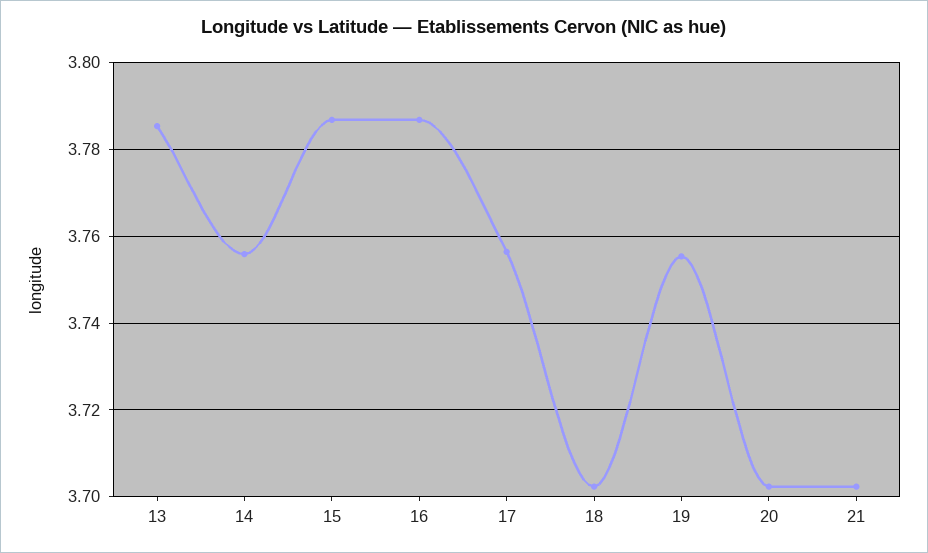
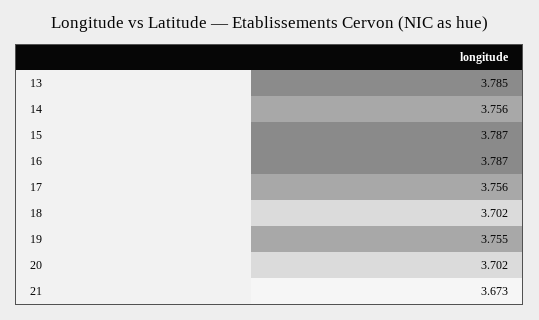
21: 3.702 -> 3.673

